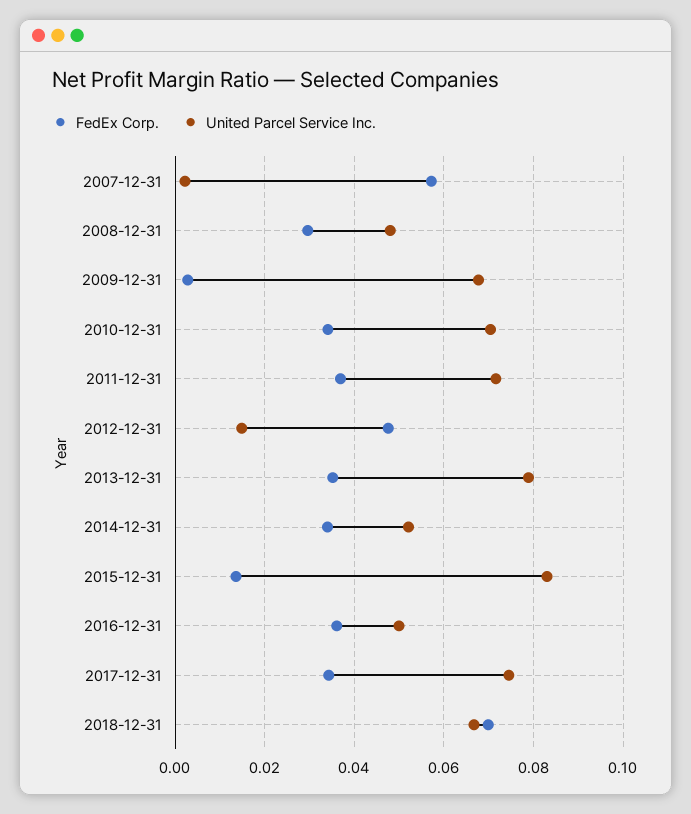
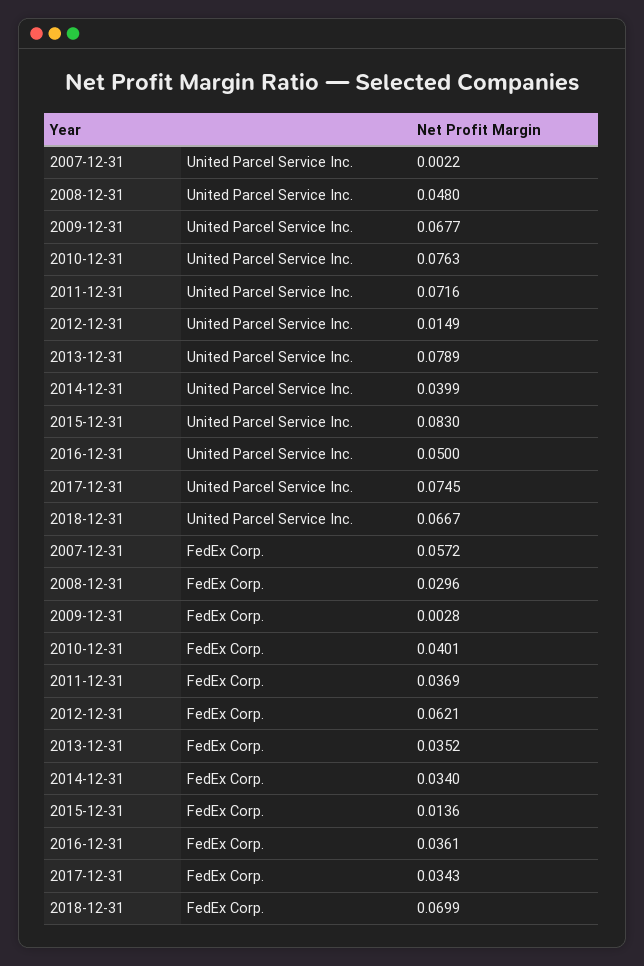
FedEx Corp., 2010-12-31: 0.034 -> 0.0401
United Parcel Service Inc., 2010-12-31: 0.07 -> 0.0763
FedEx Corp., 2012-12-31: 0.048 -> 0.0621
United Parcel Service Inc., 2014-12-31: 0.052 -> 0.0399

